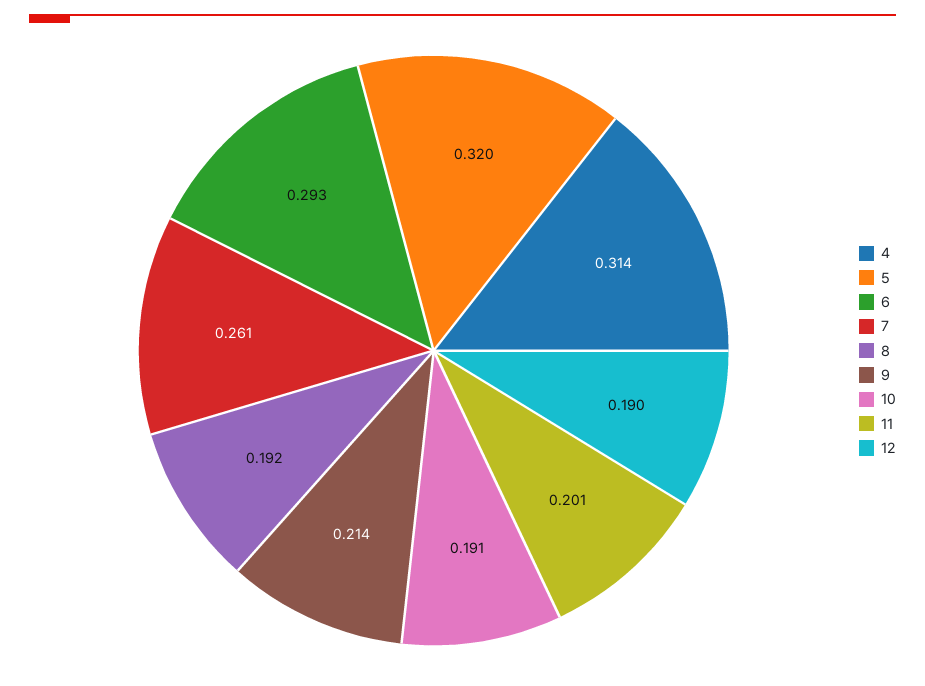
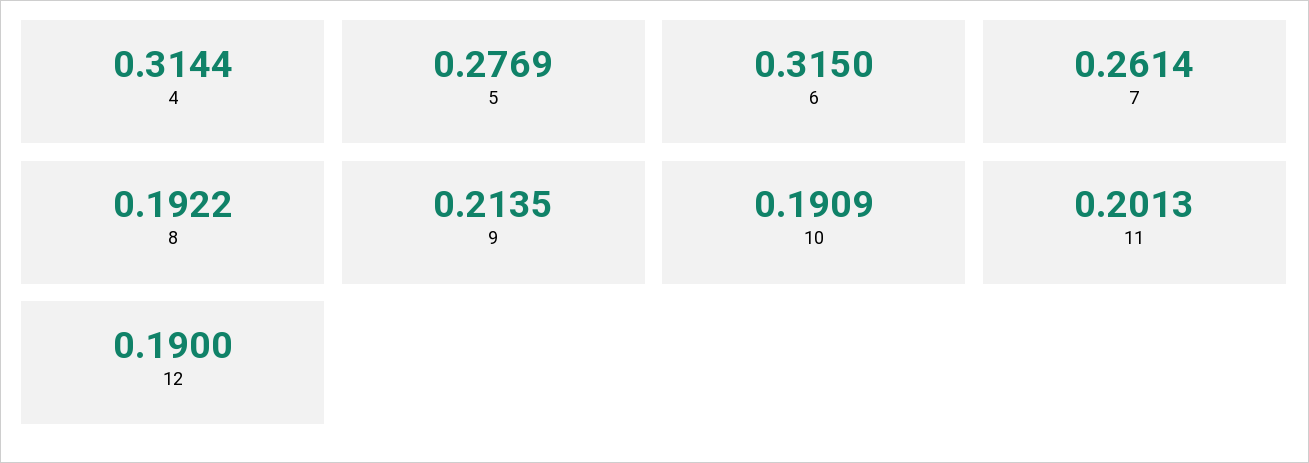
5: 0.32 -> 0.2769
6: 0.293 -> 0.315

